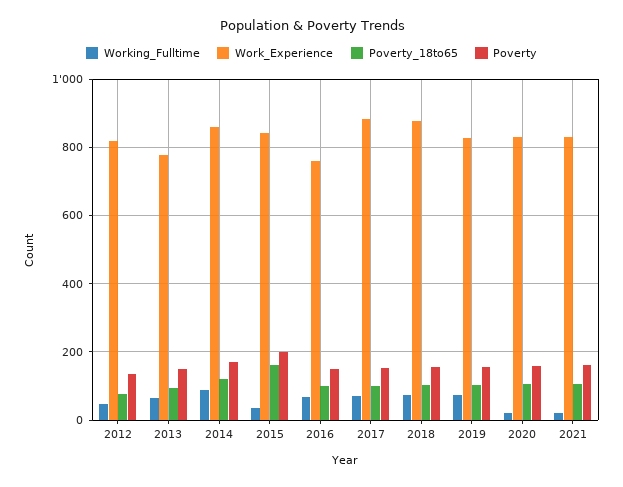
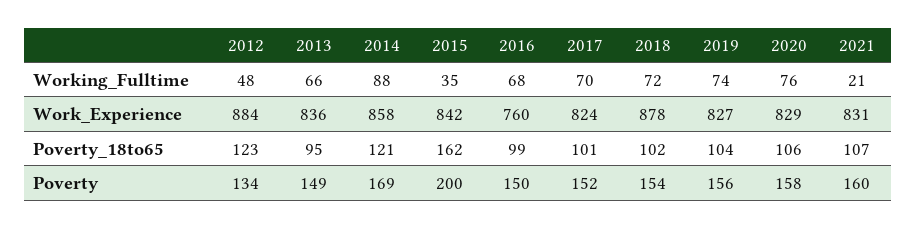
Work_Experience, 2012: 820 -> 884
Poverty_18to65, 2012: 80 -> 123
Work_Experience, 2013: 780 -> 836
Work_Experience, 2017: 880 -> 824
Working_Fulltime, 2020: 20 -> 76

